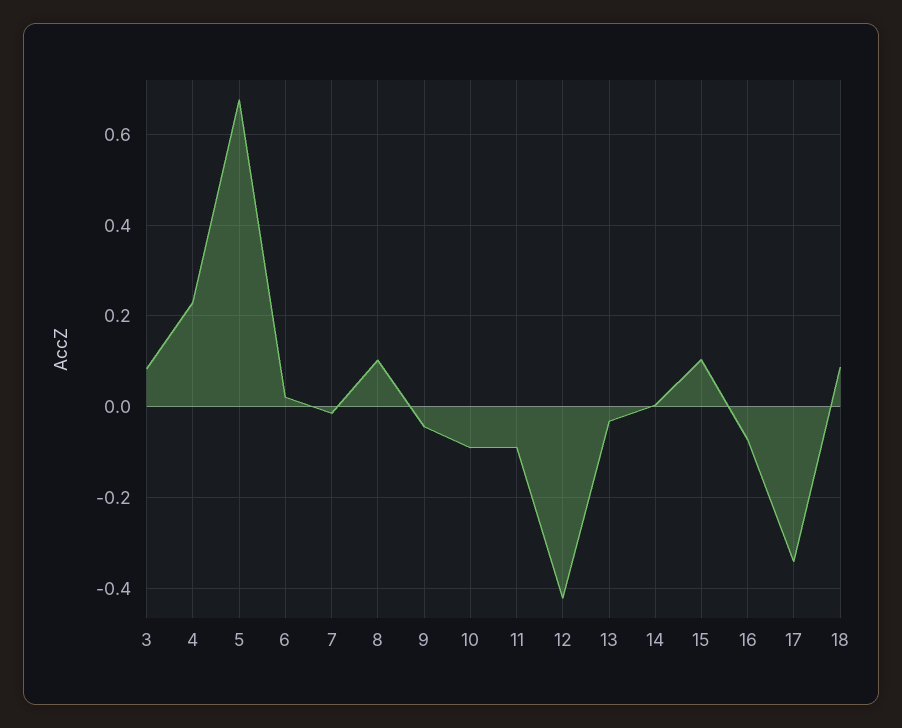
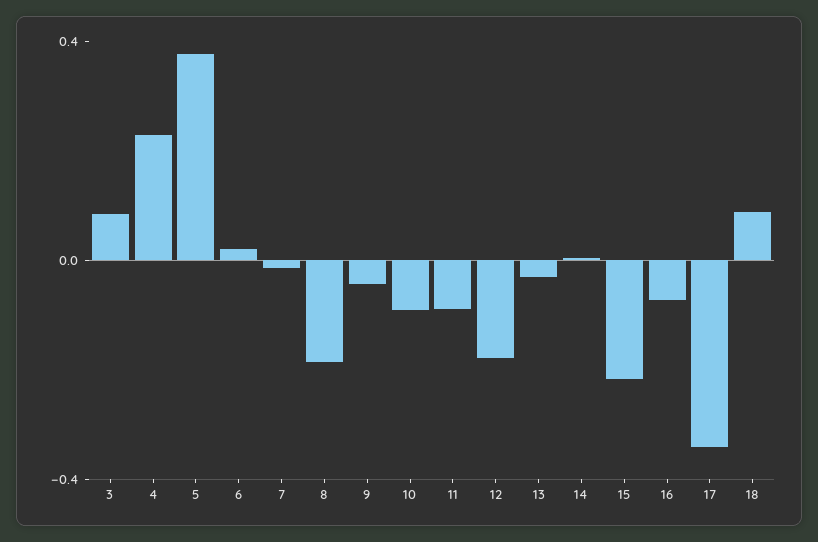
5: 0.68 -> 0.4
8: 0.1 -> -0.2
12: -0.42 -> -0.2
15: 0.1 -> -0.2

